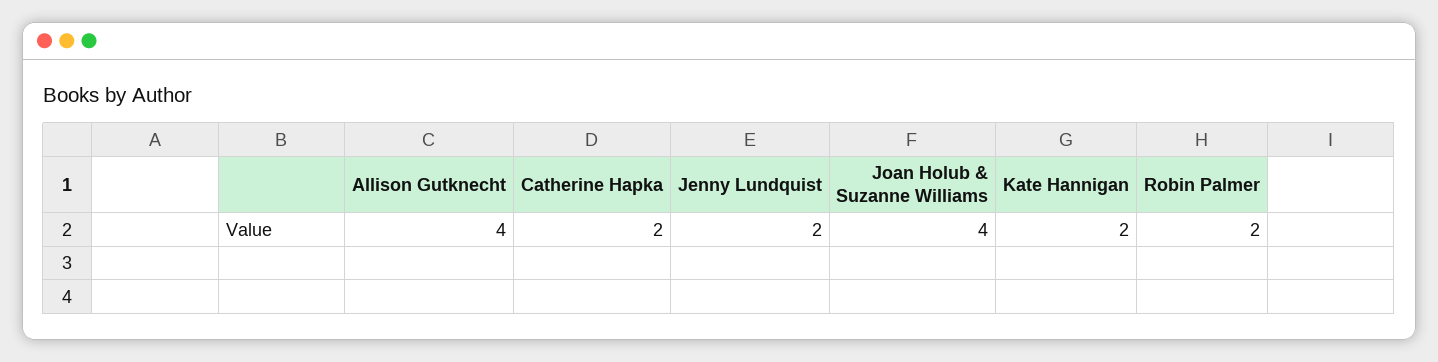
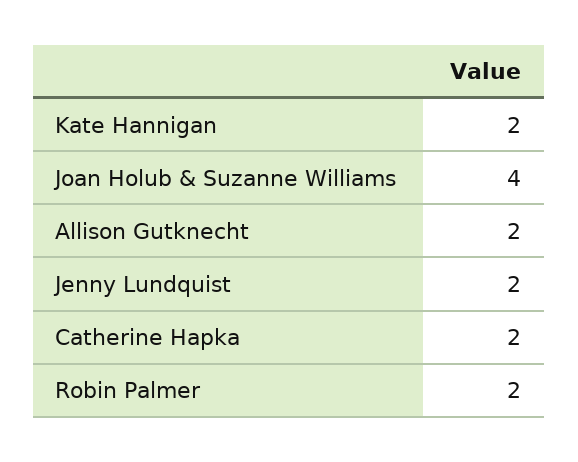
Allison Gutknecht: 4 -> 2

